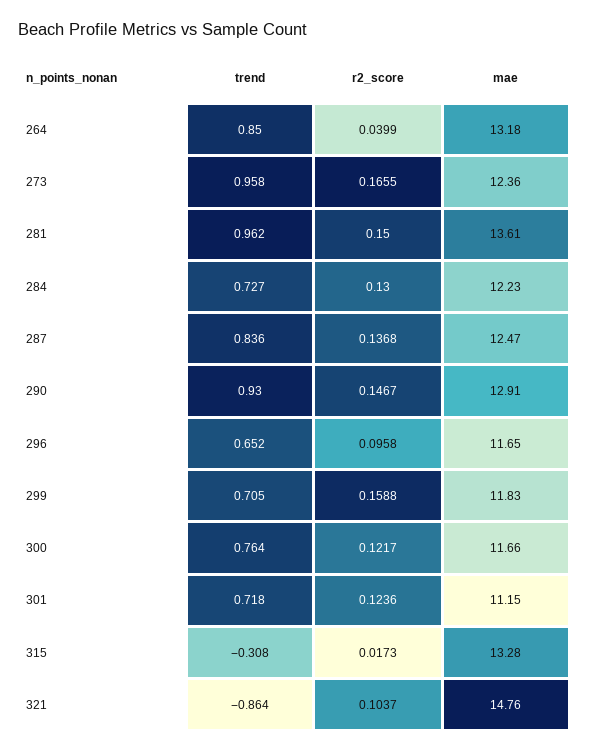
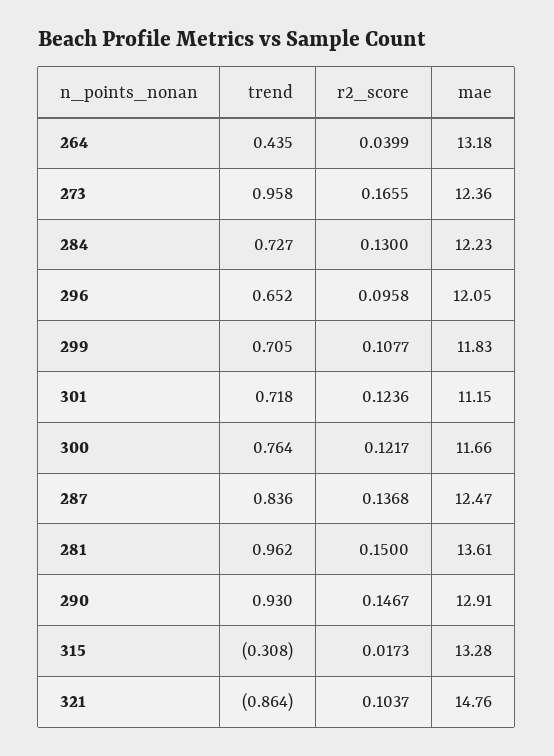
trend, 264: 0.85 -> 0.435
mae, 296: 11.65 -> 12.05
r2_score, 299: 0.1588 -> 0.1077

